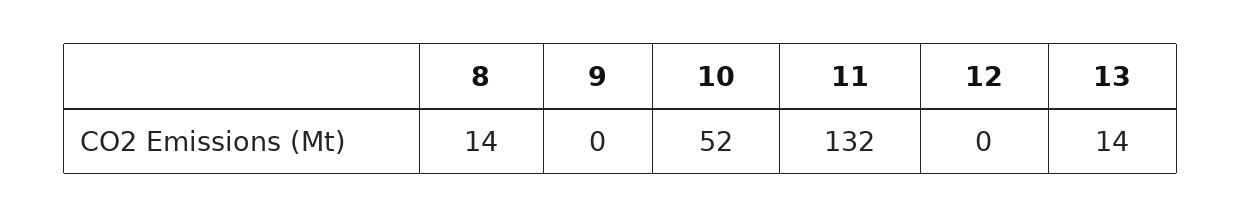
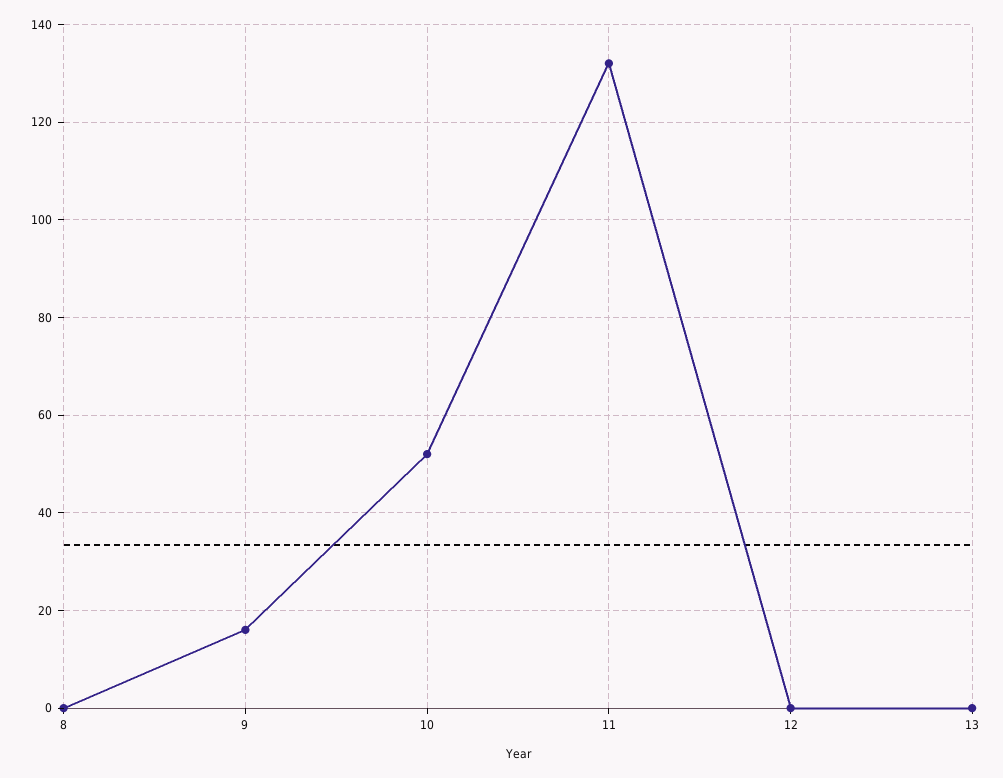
8: 14 -> 0
9: 0 -> 15
13: 14 -> 0

